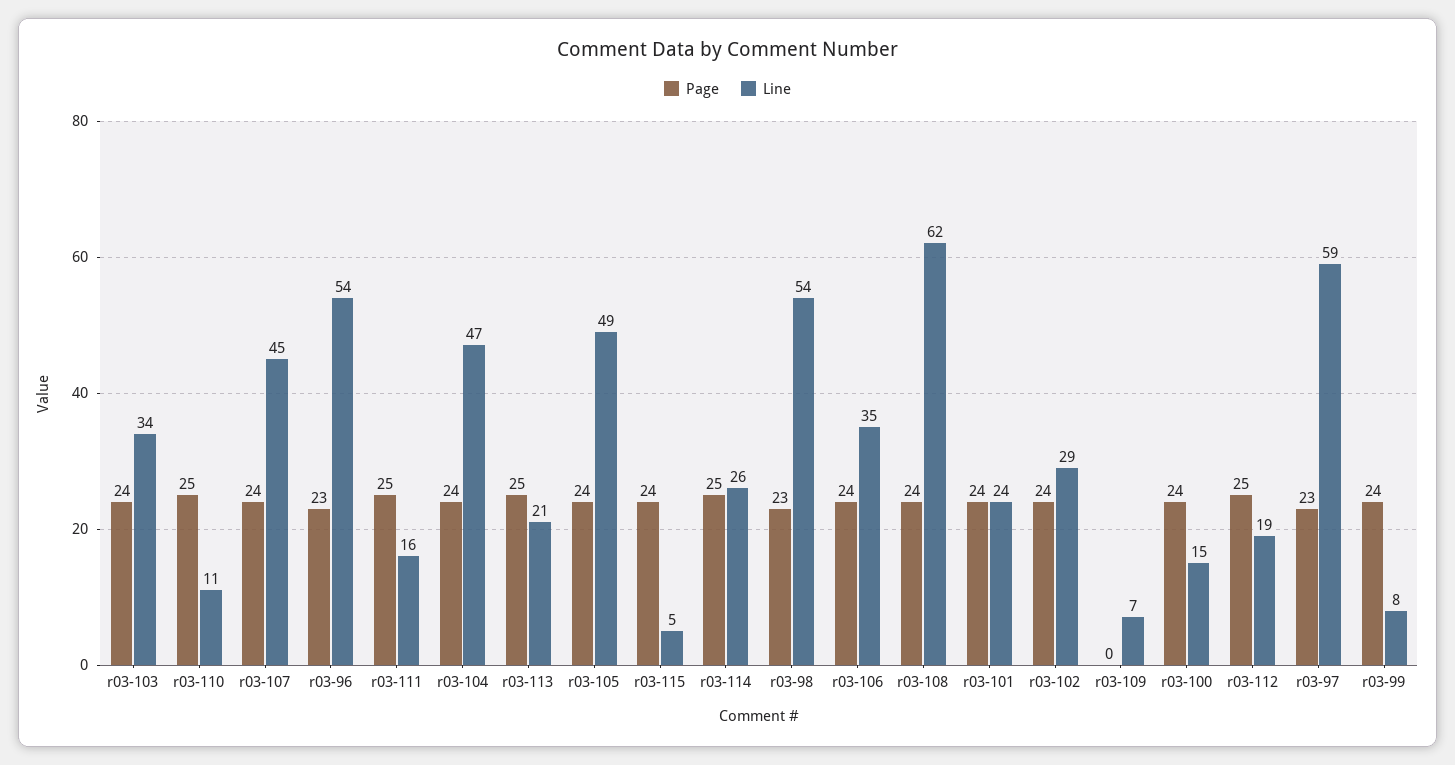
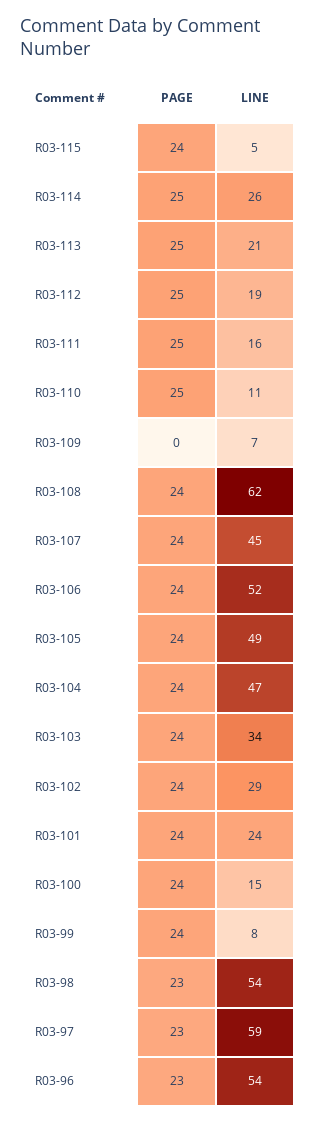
Line, r03-106: 35 -> 52

